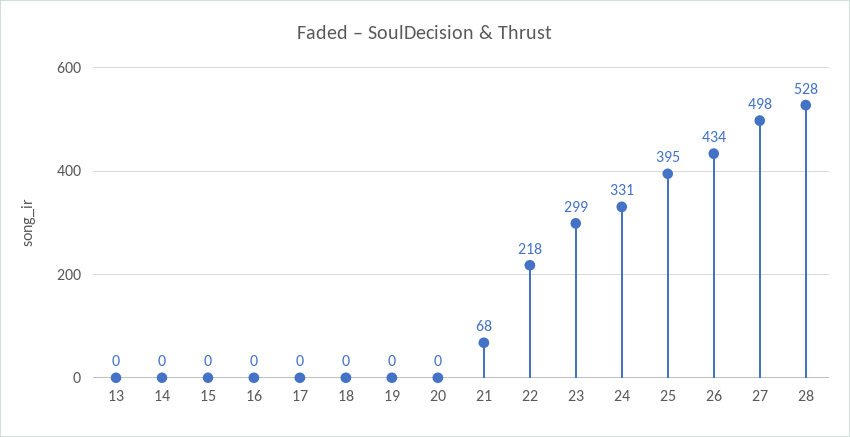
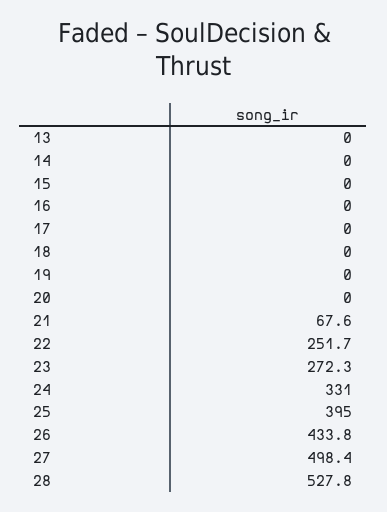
22: 218 -> 251.7
23: 299 -> 272.3

